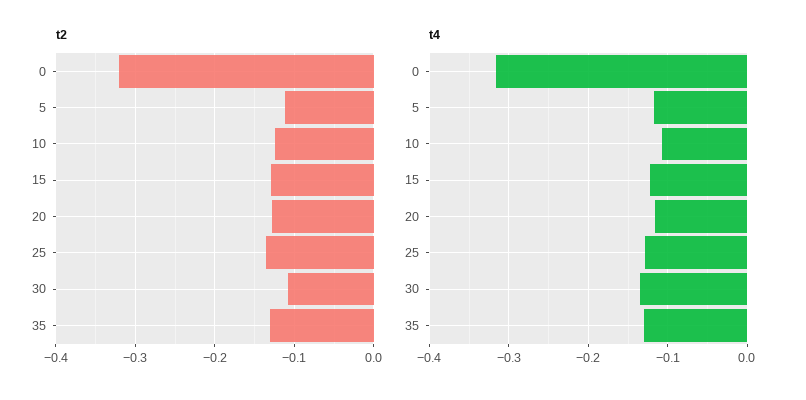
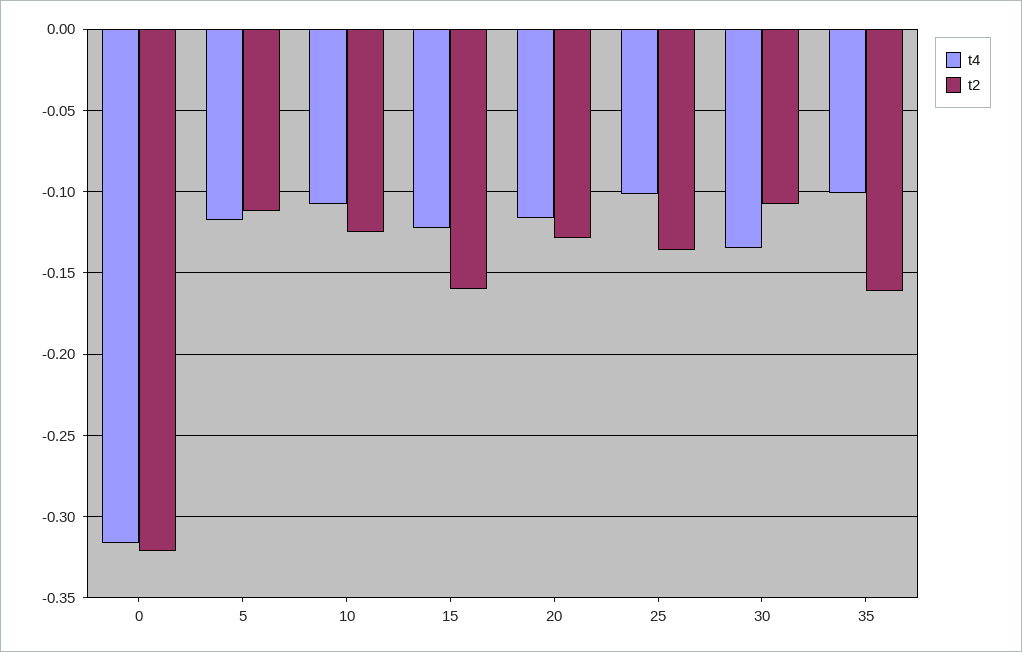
t2, 15: -0.13 -> -0.16
t2, 35: -0.13 -> -0.16
t4, 25: -0.13 -> -0.1
t4, 35: -0.13 -> -0.1

